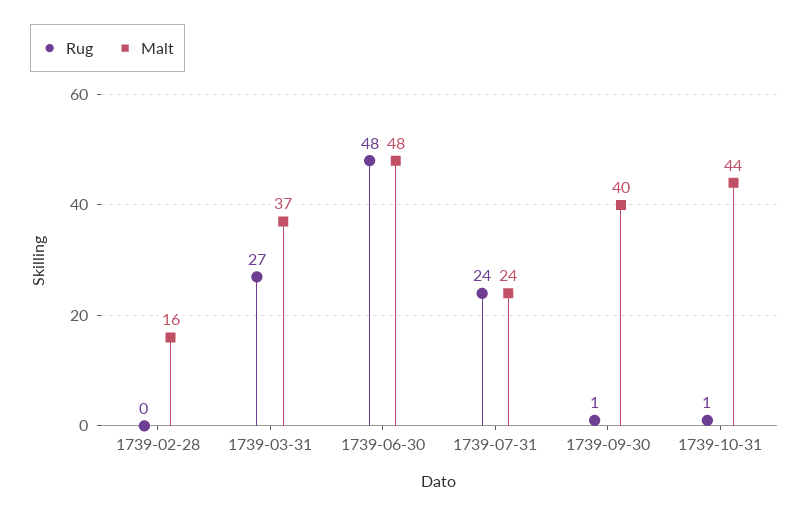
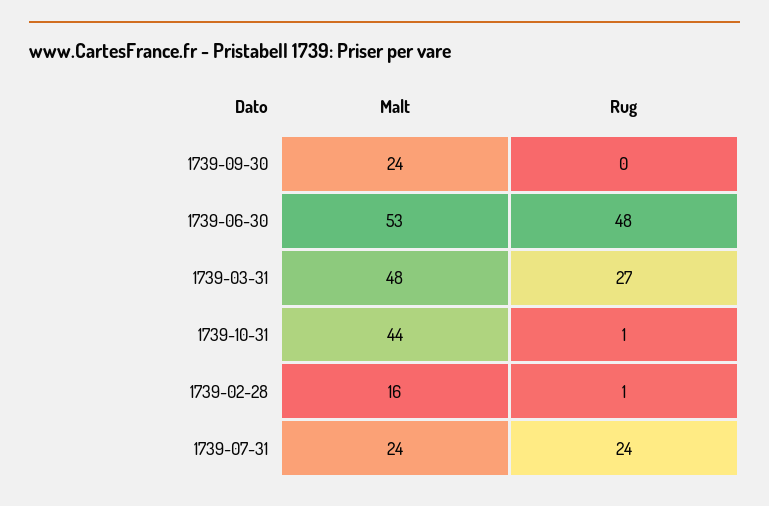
Rug, 1739-02-28: 0 -> 1
Malt, 1739-03-31: 37 -> 48
Malt, 1739-06-30: 48 -> 53
Rug, 1739-09-30: 1 -> 0
Malt, 1739-09-30: 40 -> 24

